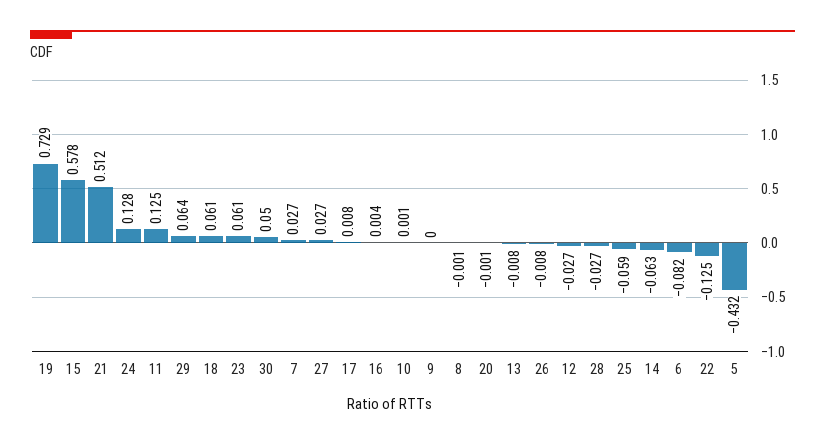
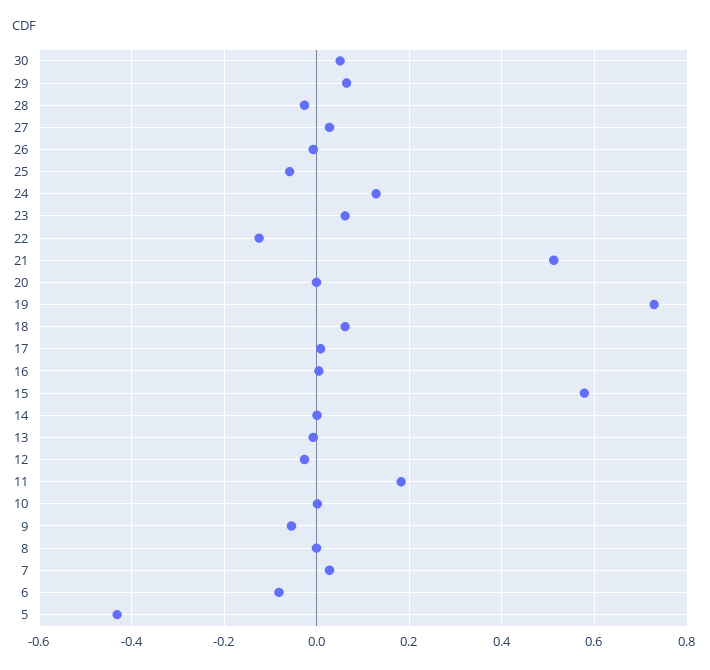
11: 0.125 -> 0.18
9: 0 -> -0.06
14: -0.063 -> 0

